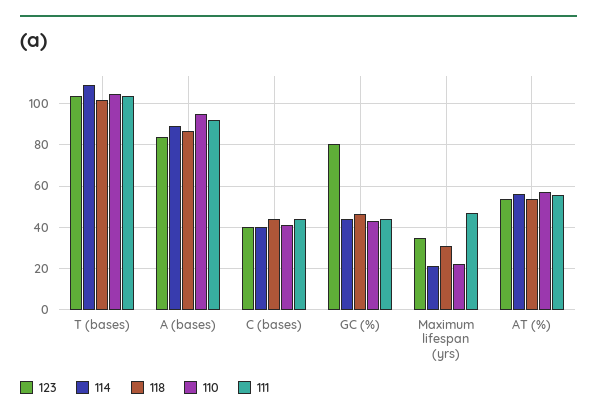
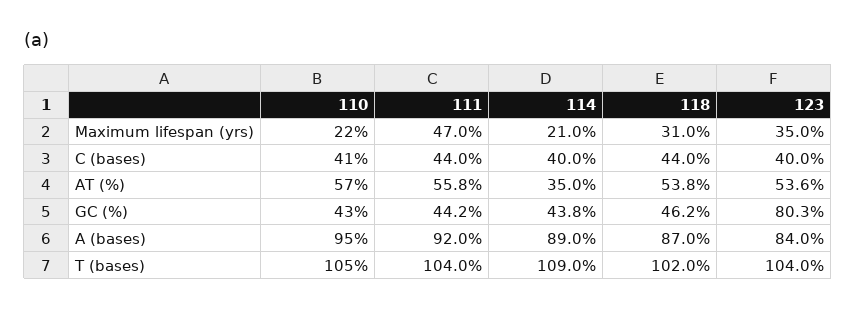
114, AT (%): 55 -> 35

